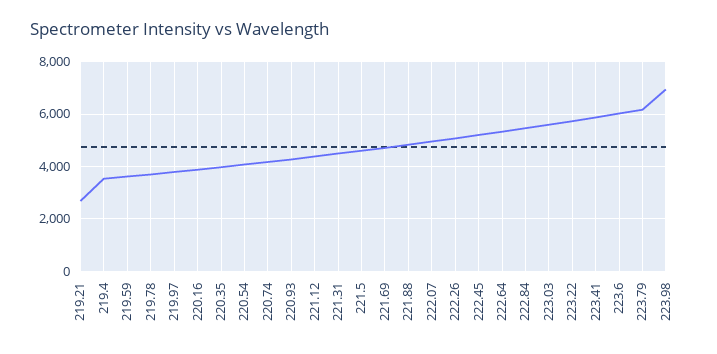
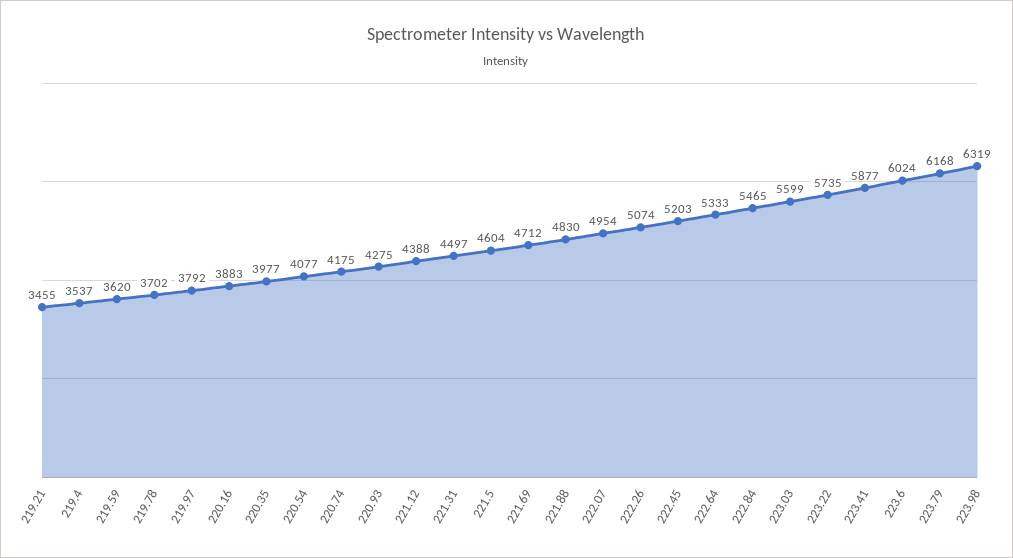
219.21: 2750 -> 3455
223.98: 7000 -> 6319

